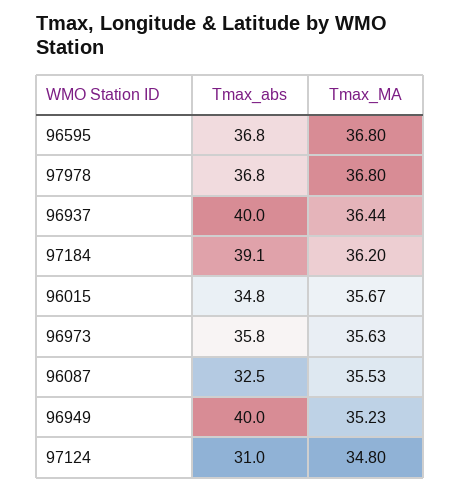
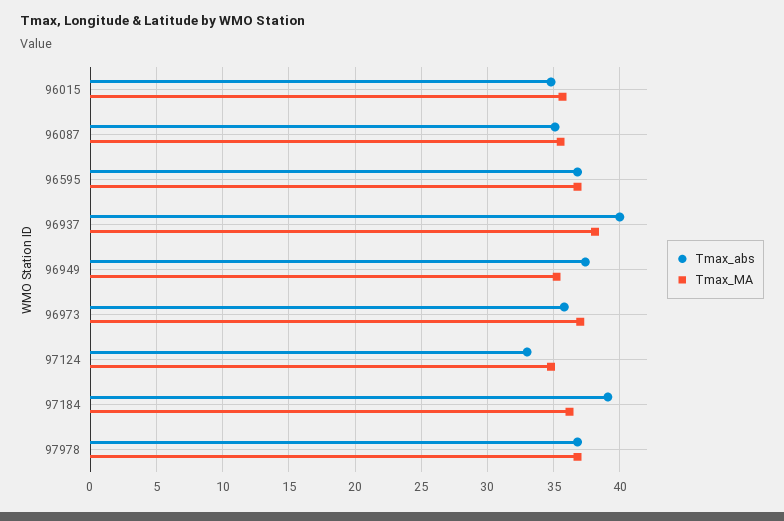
Tmax_MA, 96937: 36.44 -> 38
Tmax_MA, 96973: 35.63 -> 37
Tmax_abs, 96087: 32.5 -> 35
Tmax_abs, 96949: 40 -> 37.5
Tmax_abs, 97124: 31 -> 33

